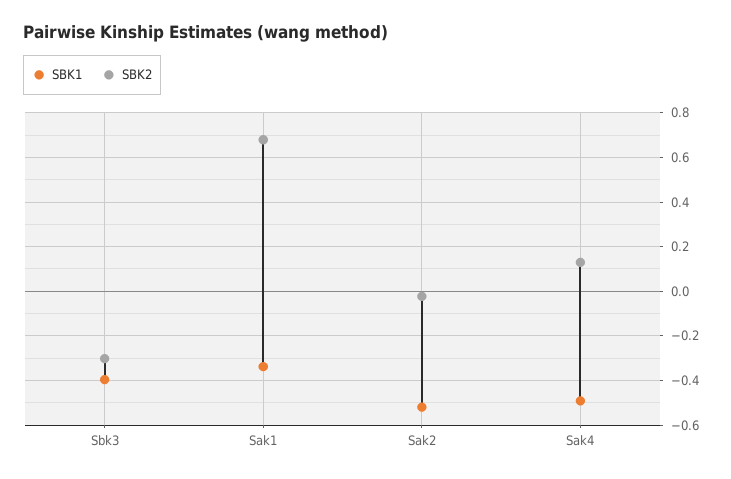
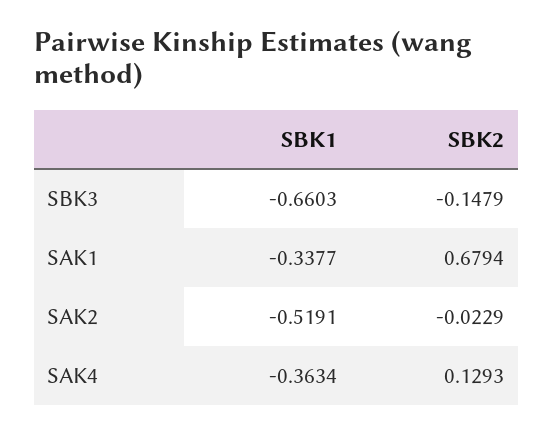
SBK1, Sbk3: -0.4 -> -0.6603
SBK2, Sbk3: -0.3 -> -0.1479
SBK1, Sak4: -0.5 -> -0.3634

